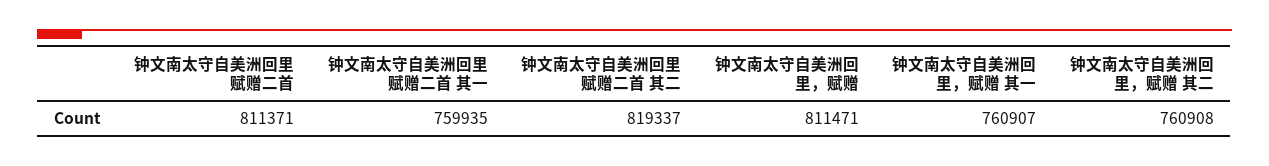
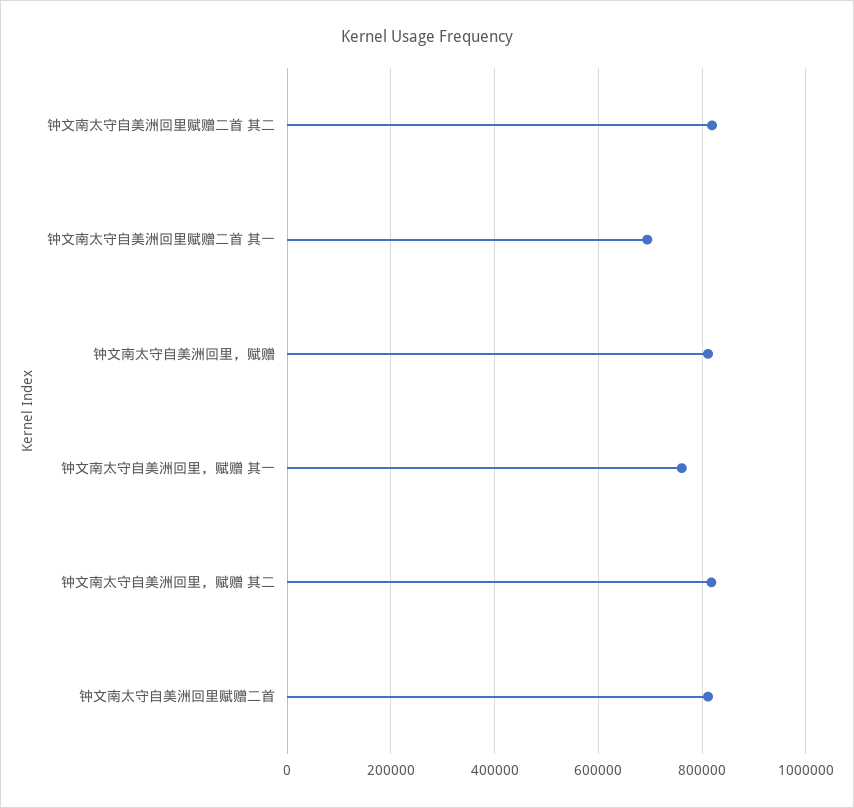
钟文南太守自美洲回里赋赠二首 其一: 759935 -> 700000
钟文南太守自美洲回里，赋赠 其二: 760908 -> 820000

